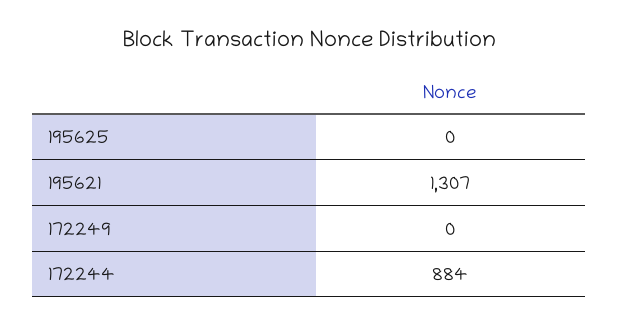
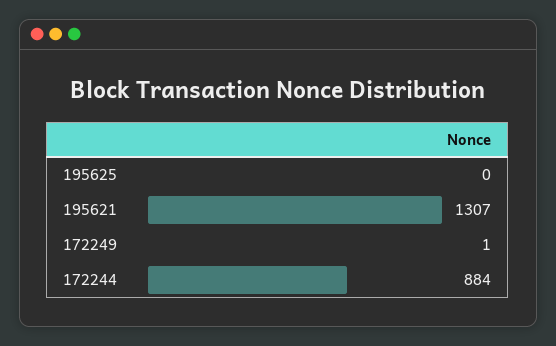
172249: 0 -> 1

